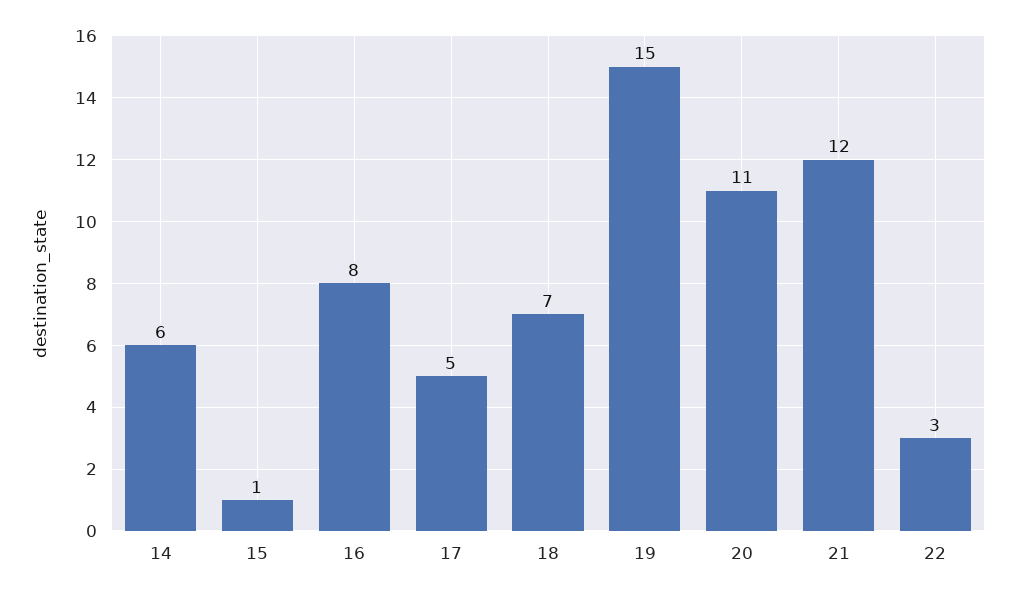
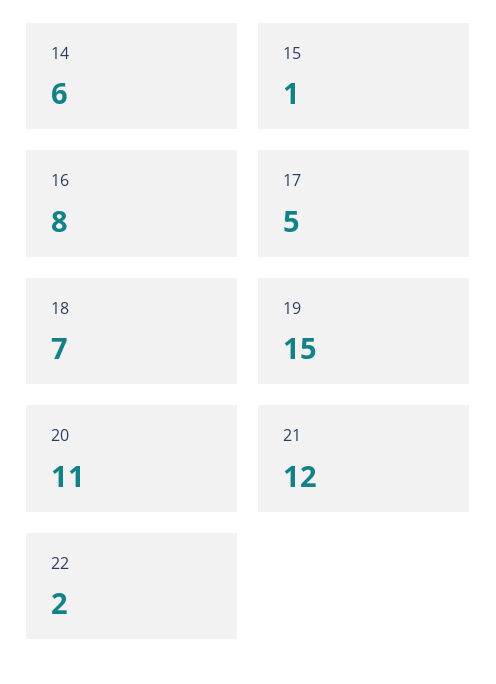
22: 3 -> 2

